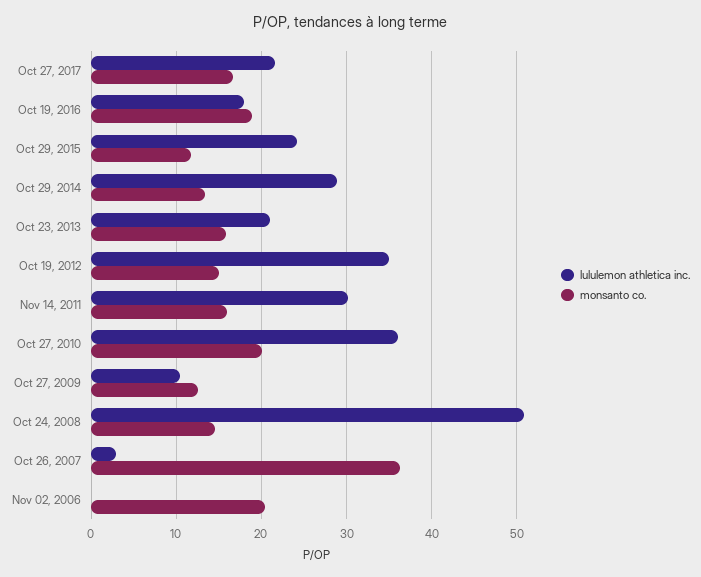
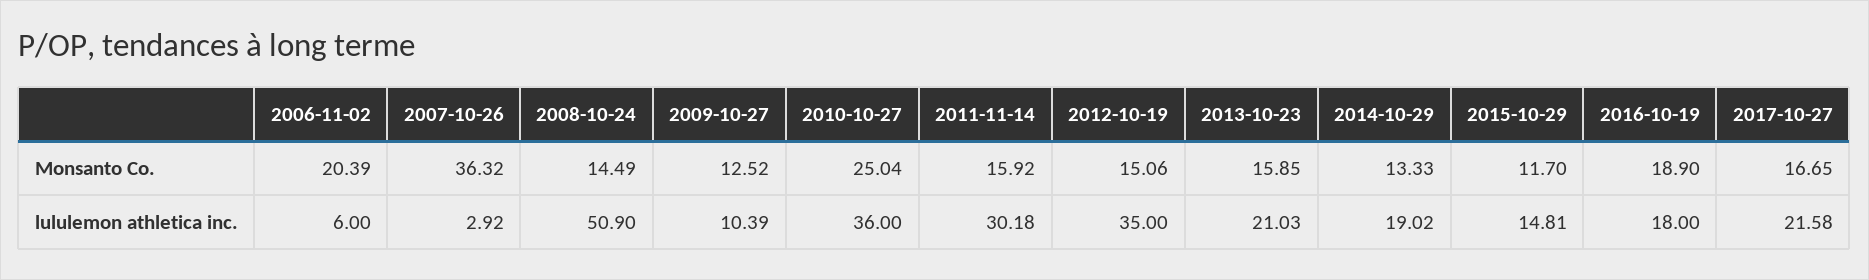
lululemon athletica inc., Oct 29, 2015: 24 -> 14.81
lululemon athletica inc., Oct 29, 2014: 29 -> 19.02
monsanto co., Oct 27, 2010: 20 -> 25.04
lululemon athletica inc., Nov 02, 2006: 0 -> 6

